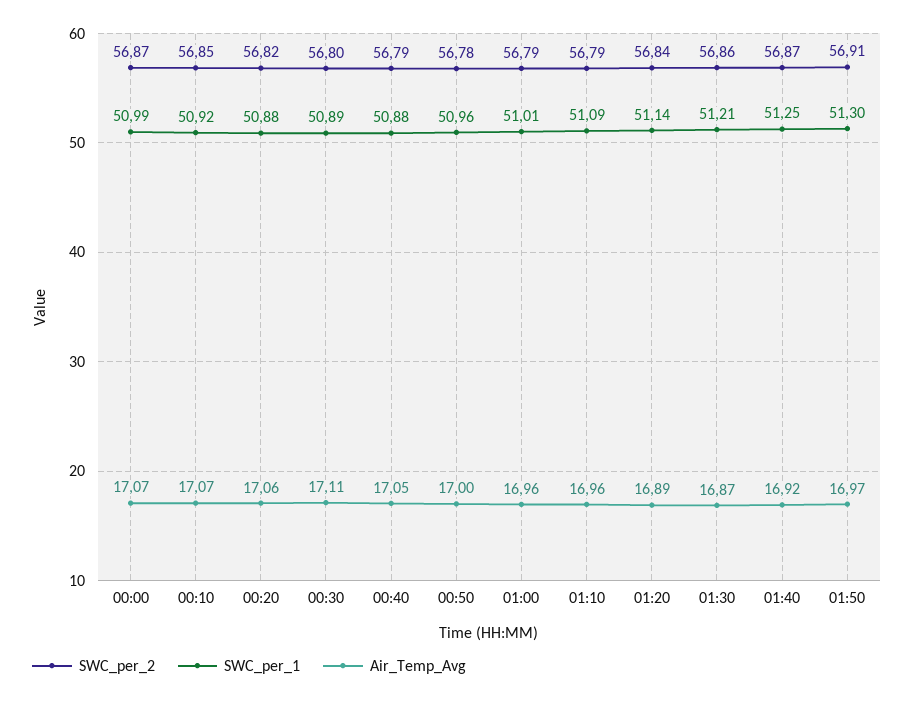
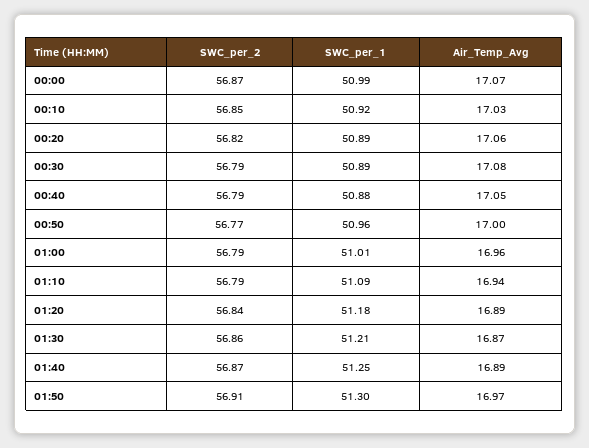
Air_Temp_Avg, 00:10: 17.07 -> 17.03
SWC_per_1, 00:20: 50.88 -> 50.89
SWC_per_2, 00:30: 56.8 -> 56.79
Air_Temp_Avg, 00:30: 17.11 -> 17.08
SWC_per_2, 00:50: 56.78 -> 56.77
Air_Temp_Avg, 01:10: 16.96 -> 16.94
SWC_per_1, 01:20: 51.14 -> 51.18
Air_Temp_Avg, 01:40: 16.92 -> 16.89

